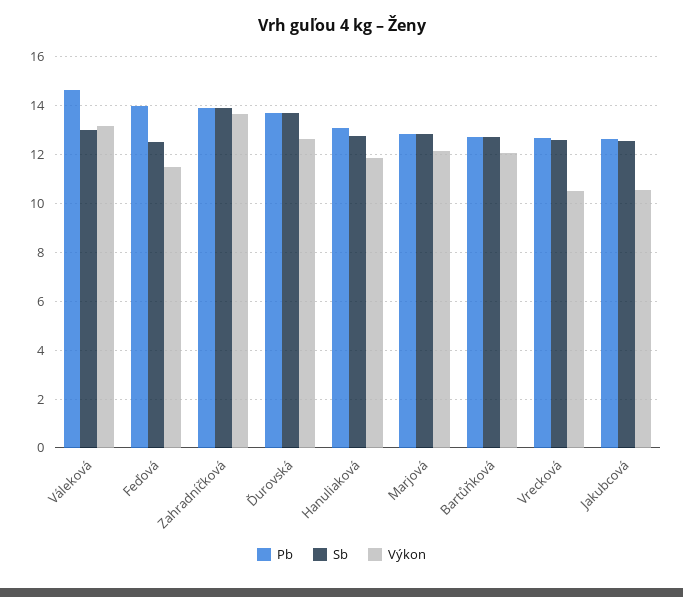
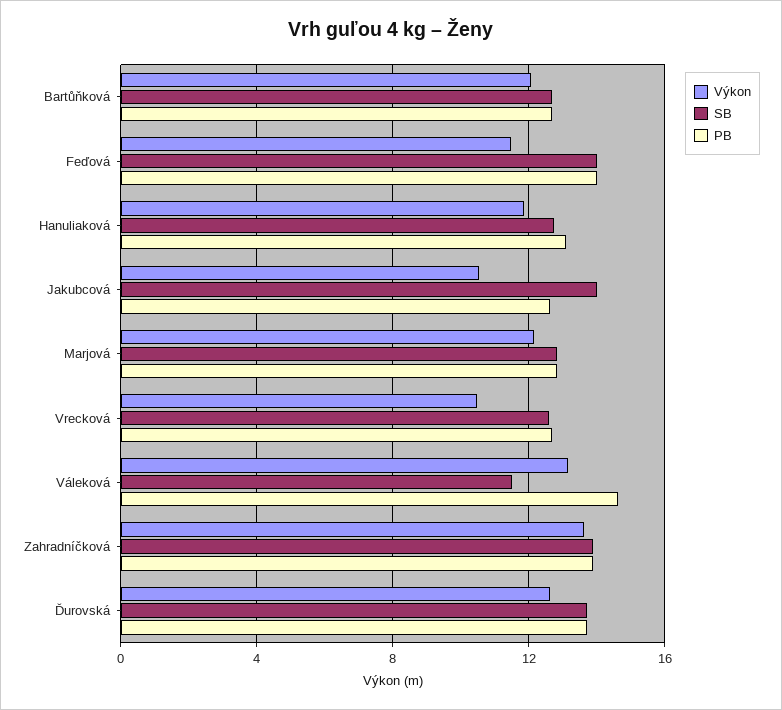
Sb, Váleková: 13 -> 11.5
Sb, Feďová: 12.5 -> 14
Sb, Jakubcová: 12.5 -> 14

